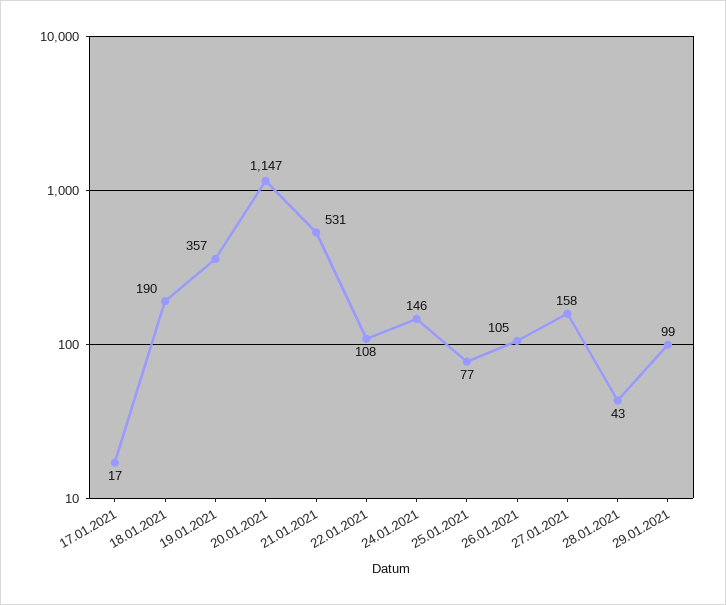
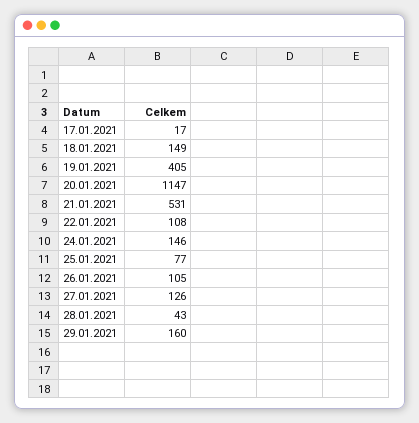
18.01.2021: 190 -> 149
19.01.2021: 357 -> 405
27.01.2021: 158 -> 126
29.01.2021: 99 -> 160

